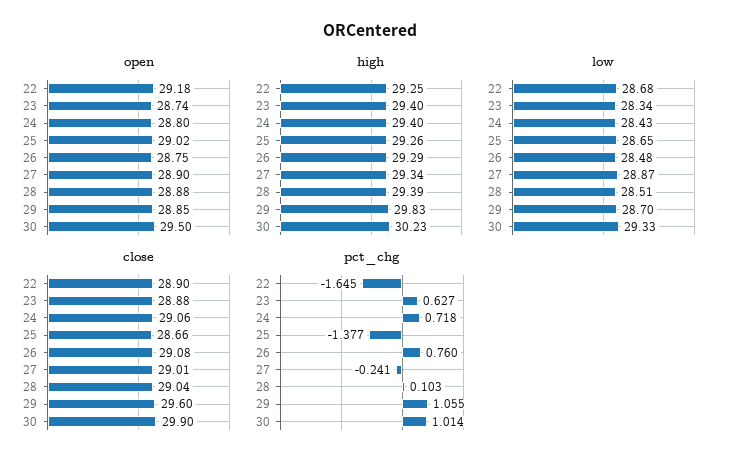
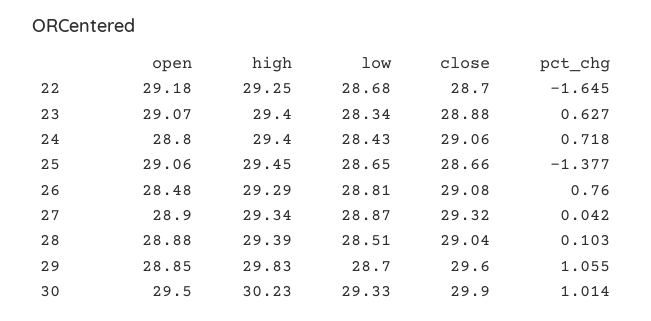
open, 23: 28.74 -> 29.07
open, 25: 29.02 -> 29.06
open, 26: 28.75 -> 28.48
high, 25: 29.26 -> 29.45
low, 26: 28.48 -> 28.81
close, 22: 28.9 -> 28.7
close, 27: 29.01 -> 29.32
pct_chg, 27: -0.241 -> 0.042

